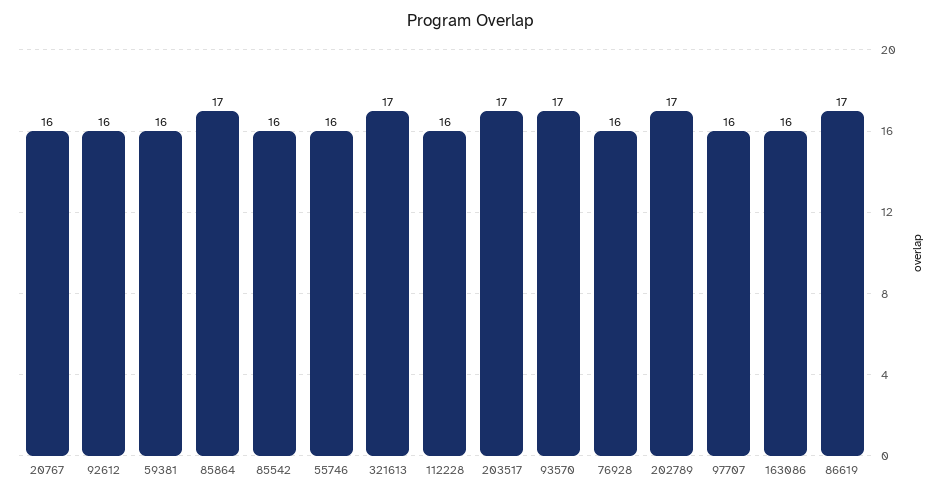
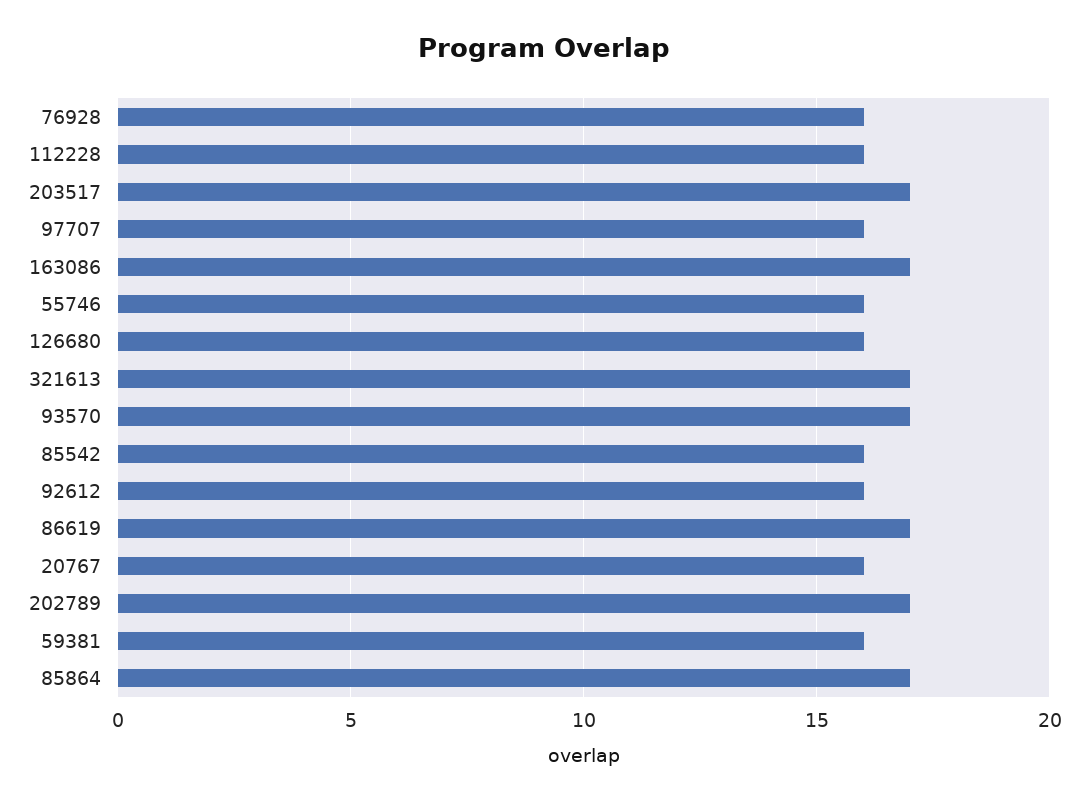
163086: 16 -> 17
126680: none -> 16

